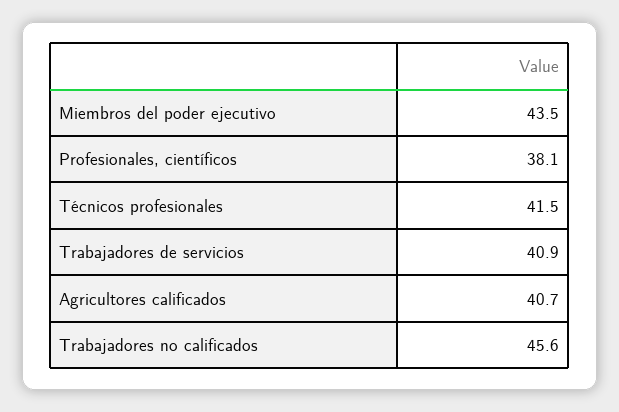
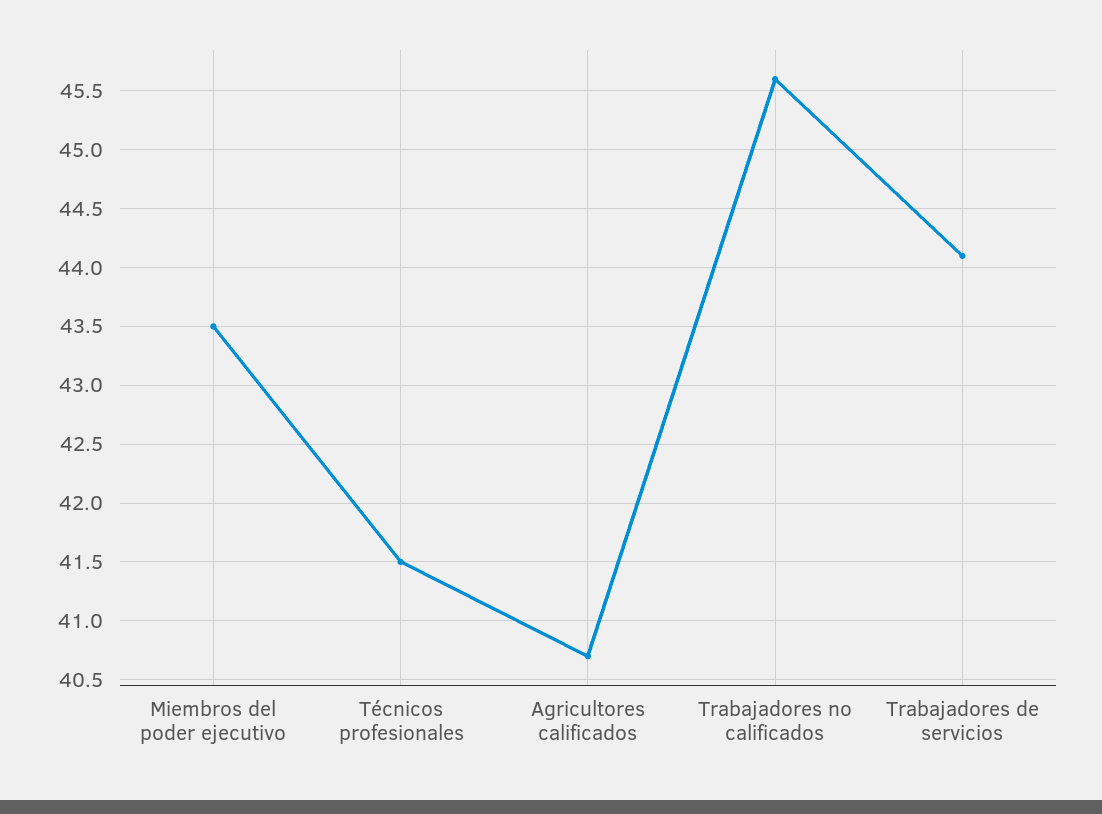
Profesionales, científicos: 38.1 -> none
Trabajadores de servicios: 40.9 -> 44.1

